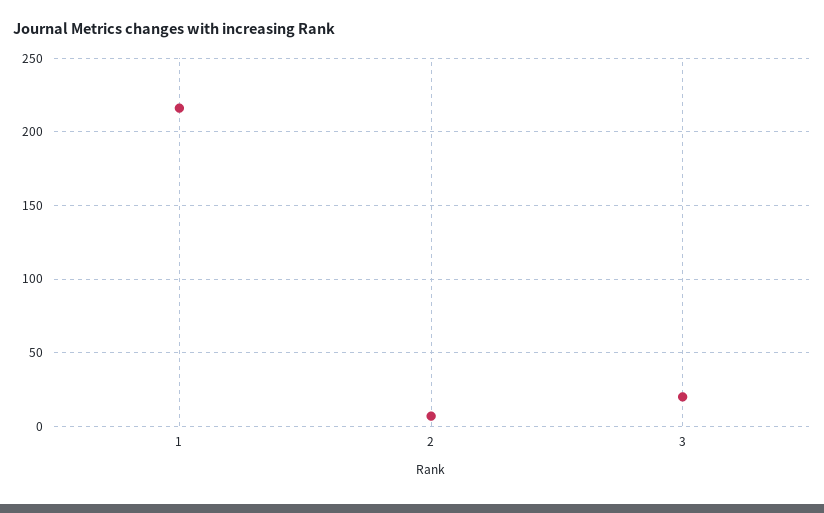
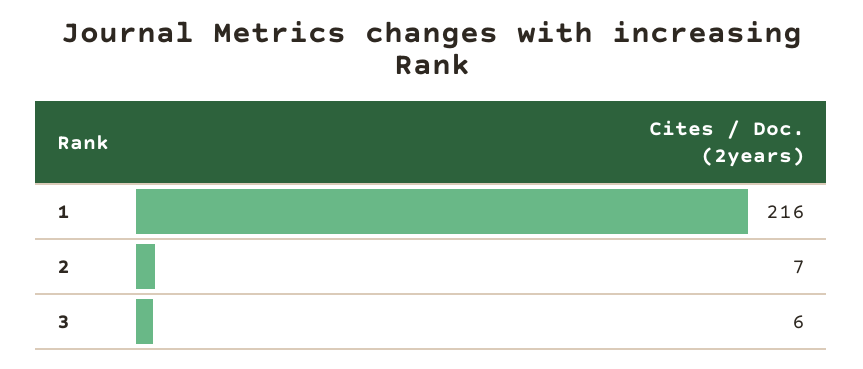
3: 20 -> 6

